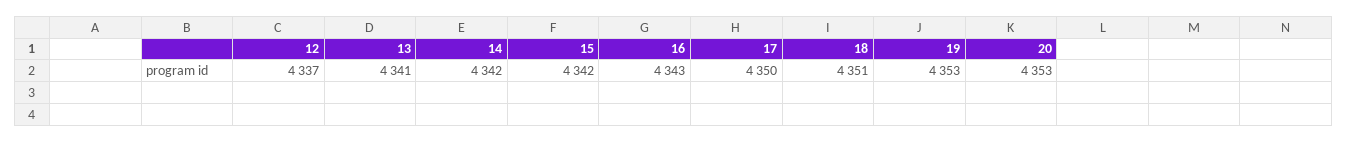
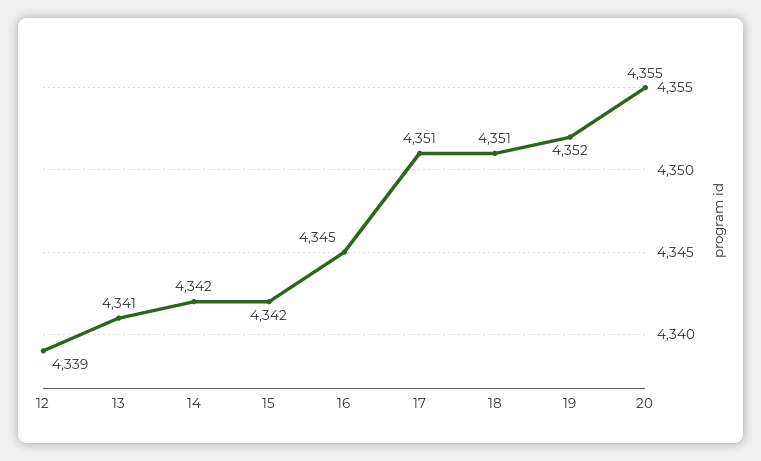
12: 4337 -> 4339
16: 4343 -> 4345
17: 4350 -> 4351
19: 4353 -> 4352
20: 4353 -> 4355

